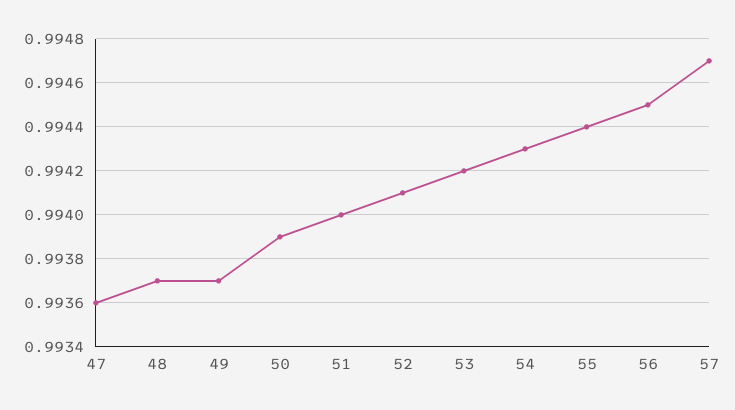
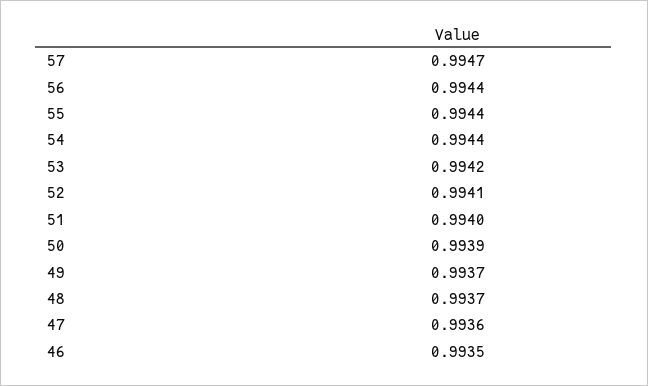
54: 0.9943 -> 0.9944
56: 0.9945 -> 0.9944
46: none -> 0.9935

